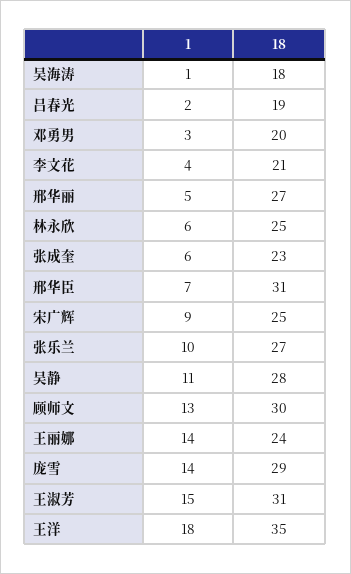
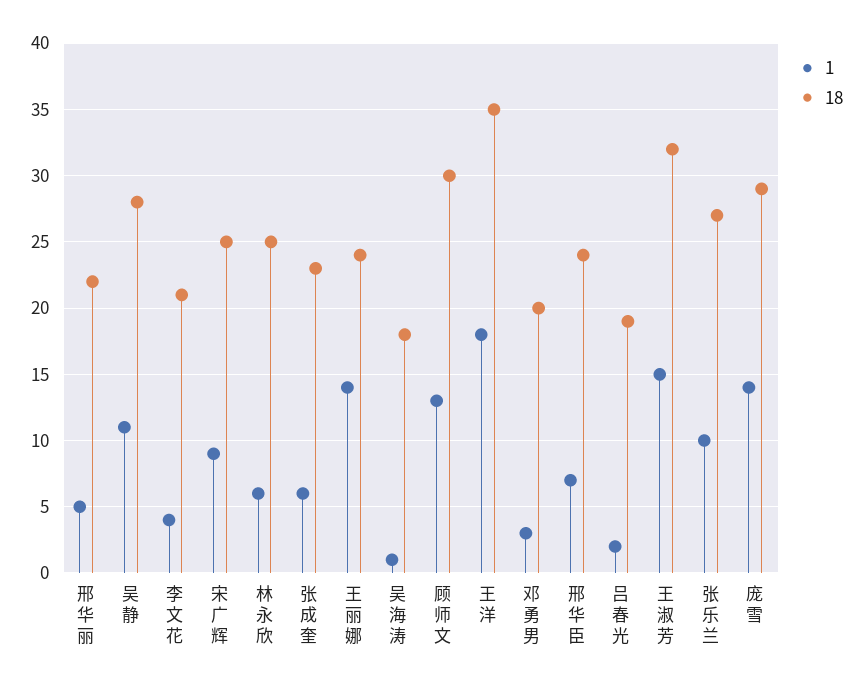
18, 邢华丽: 27 -> 22
18, 邢华臣: 31 -> 24
18, 王淑芳: 31 -> 32

